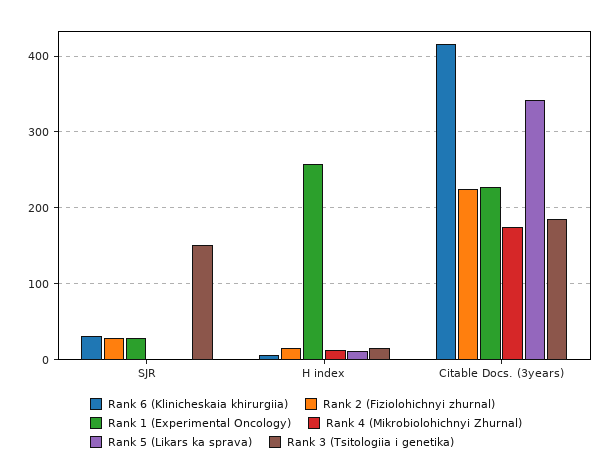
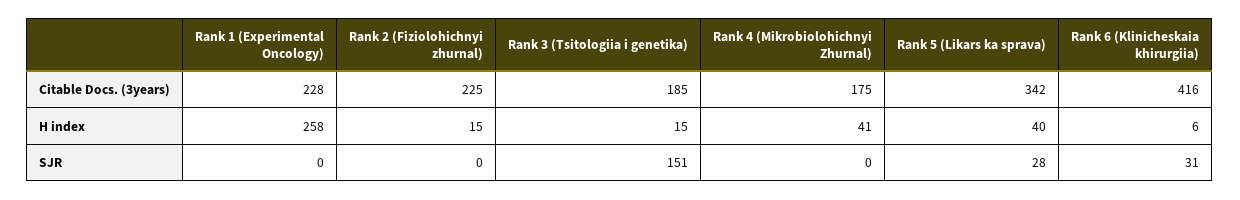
Rank 2 (Fiziolohichnyi zhurnal), SJR: 30 -> 0
Rank 1 (Experimental Oncology), SJR: 30 -> 0
Rank 5 (Likars ka sprava), SJR: 0 -> 28
Rank 4 (Mikrobiolohichnyi Zhurnal), H index: 10 -> 41
Rank 5 (Likars ka sprava), H index: 10 -> 40

